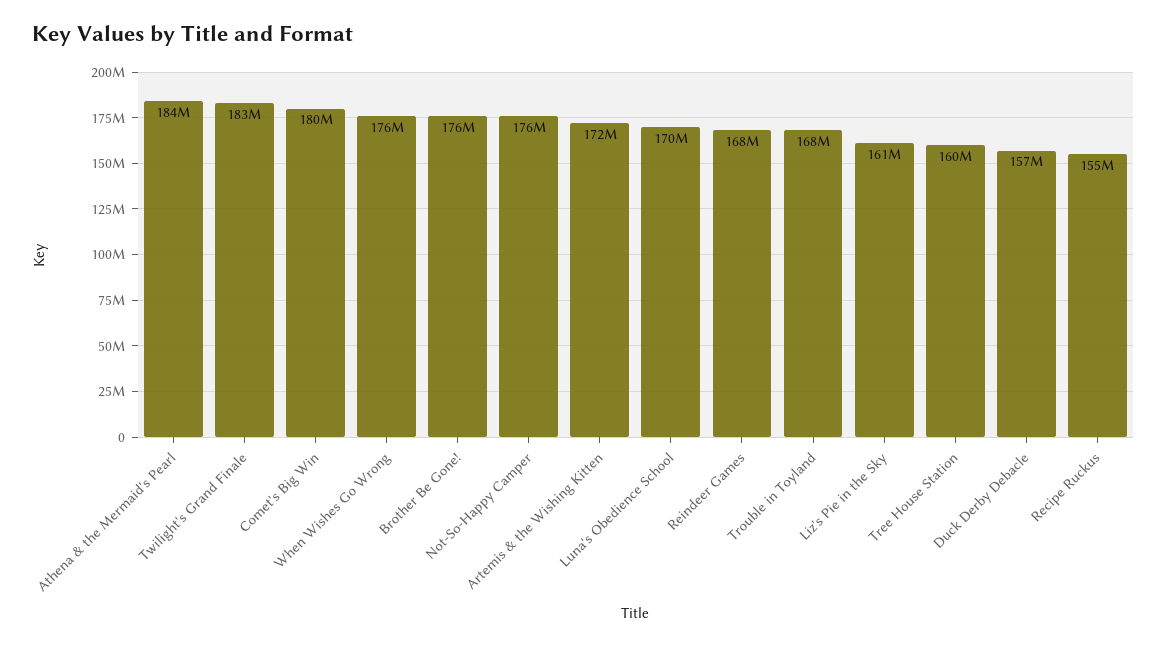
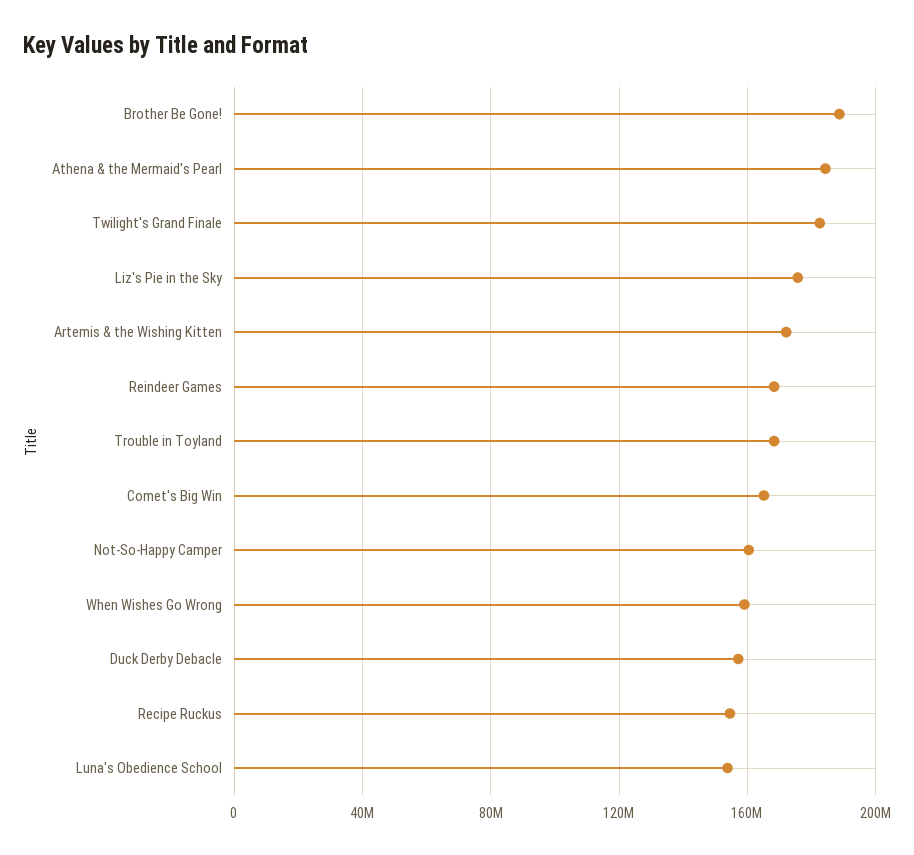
Comet's Big Win: 180000000 -> 165000000
When Wishes Go Wrong: 176000000 -> 160000000
Brother Be Gone!: 176000000 -> 190000000
Not-So-Happy Camper: 176000000 -> 160000000
Luna's Obedience School: 170000000 -> 155000000
Liz's Pie in the Sky: 161000000 -> 175000000
Tree House Station: 160000000 -> none

